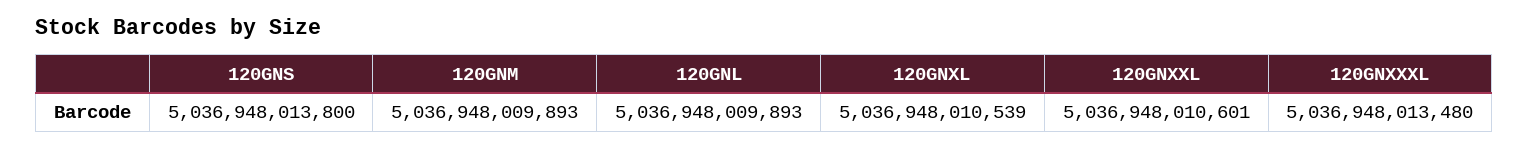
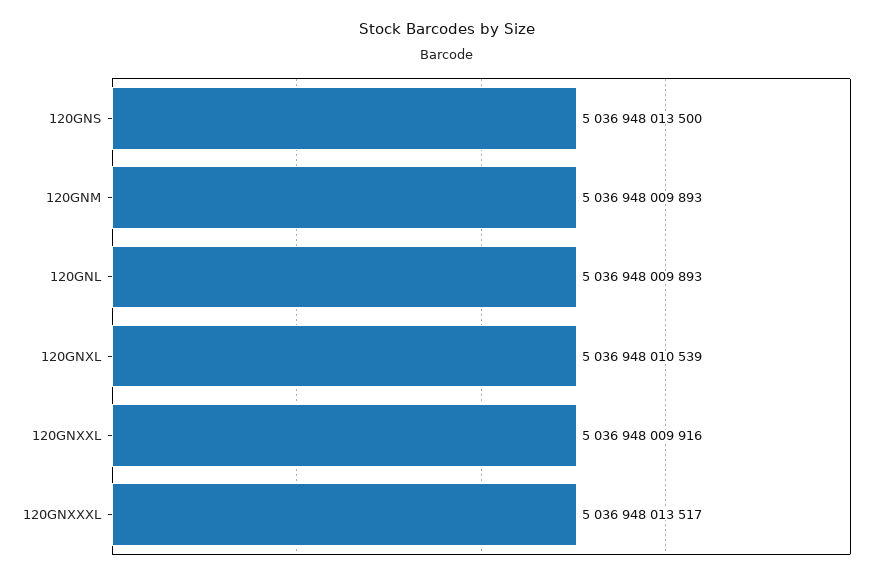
120GNS: 5036948013800 -> 5036948013500
120GNXXL: 5036948010601 -> 5036948009916
120GNXXXL: 5036948013480 -> 5036948013517

